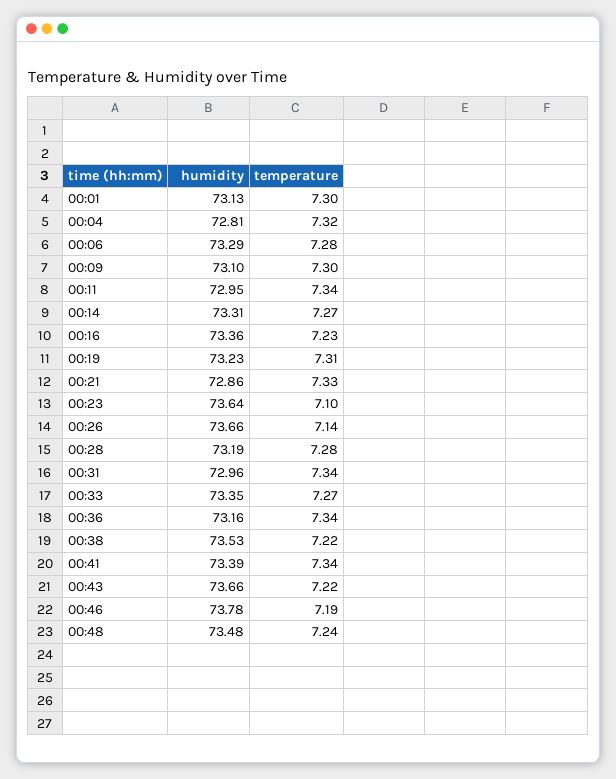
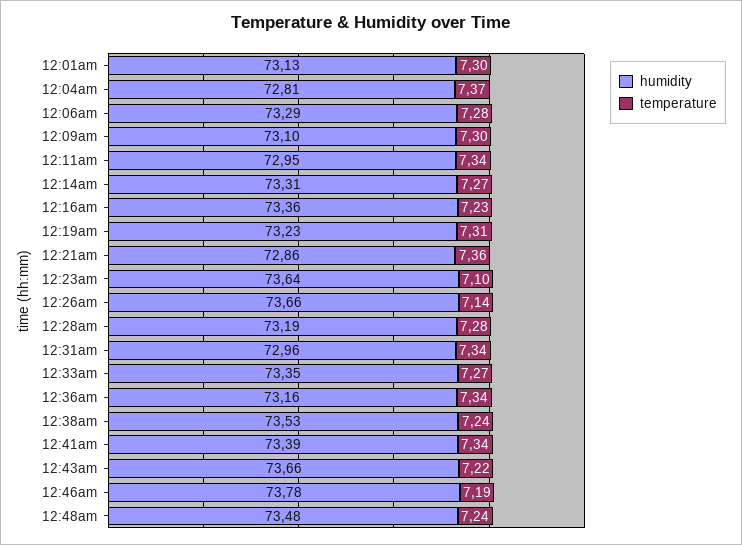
temperature, 00:04: 7.32 -> 7.37
temperature, 00:21: 7.33 -> 7.36
temperature, 00:38: 7.22 -> 7.24

